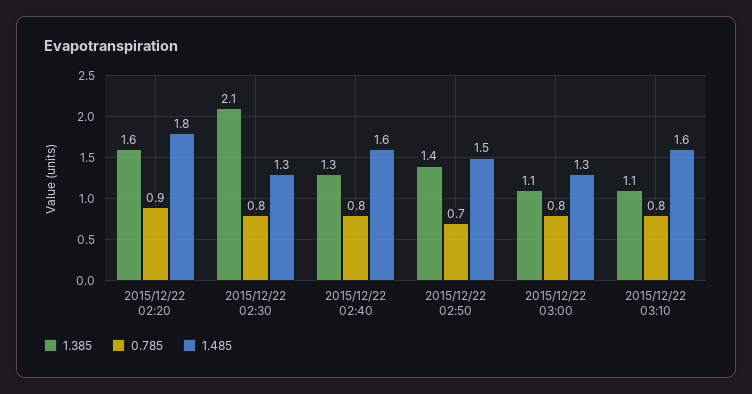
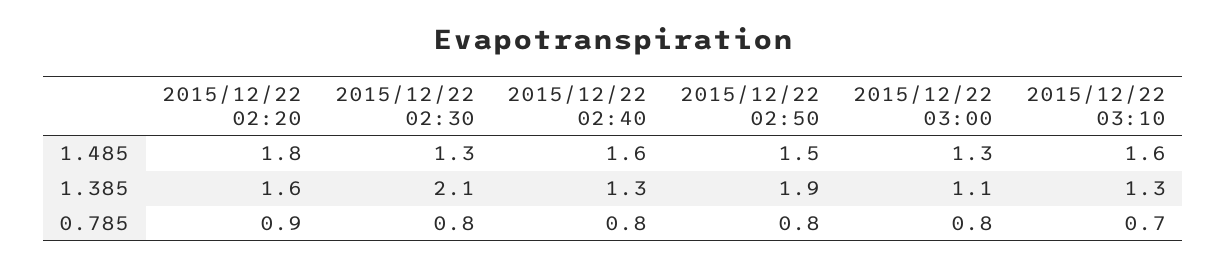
1.385, 2015/12/22 02:50: 1.4 -> 1.9
0.785, 2015/12/22 02:50: 0.7 -> 0.8
1.385, 2015/12/22 03:10: 1.1 -> 1.3
0.785, 2015/12/22 03:10: 0.8 -> 0.7

